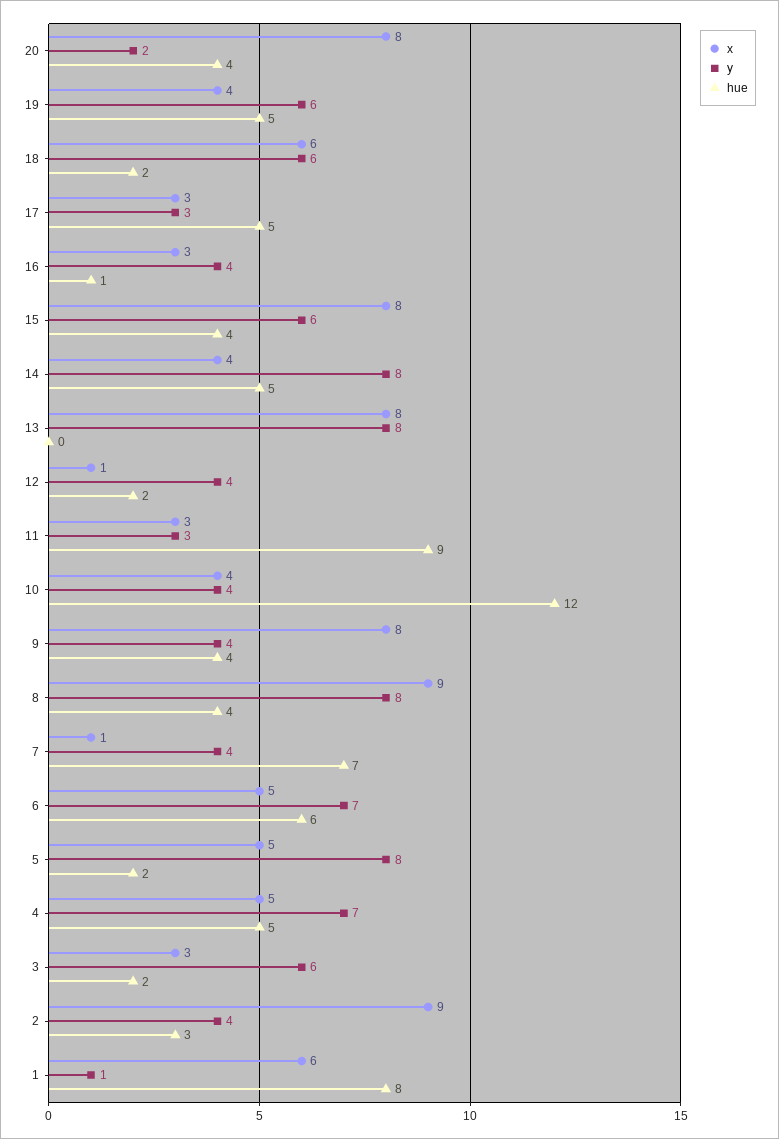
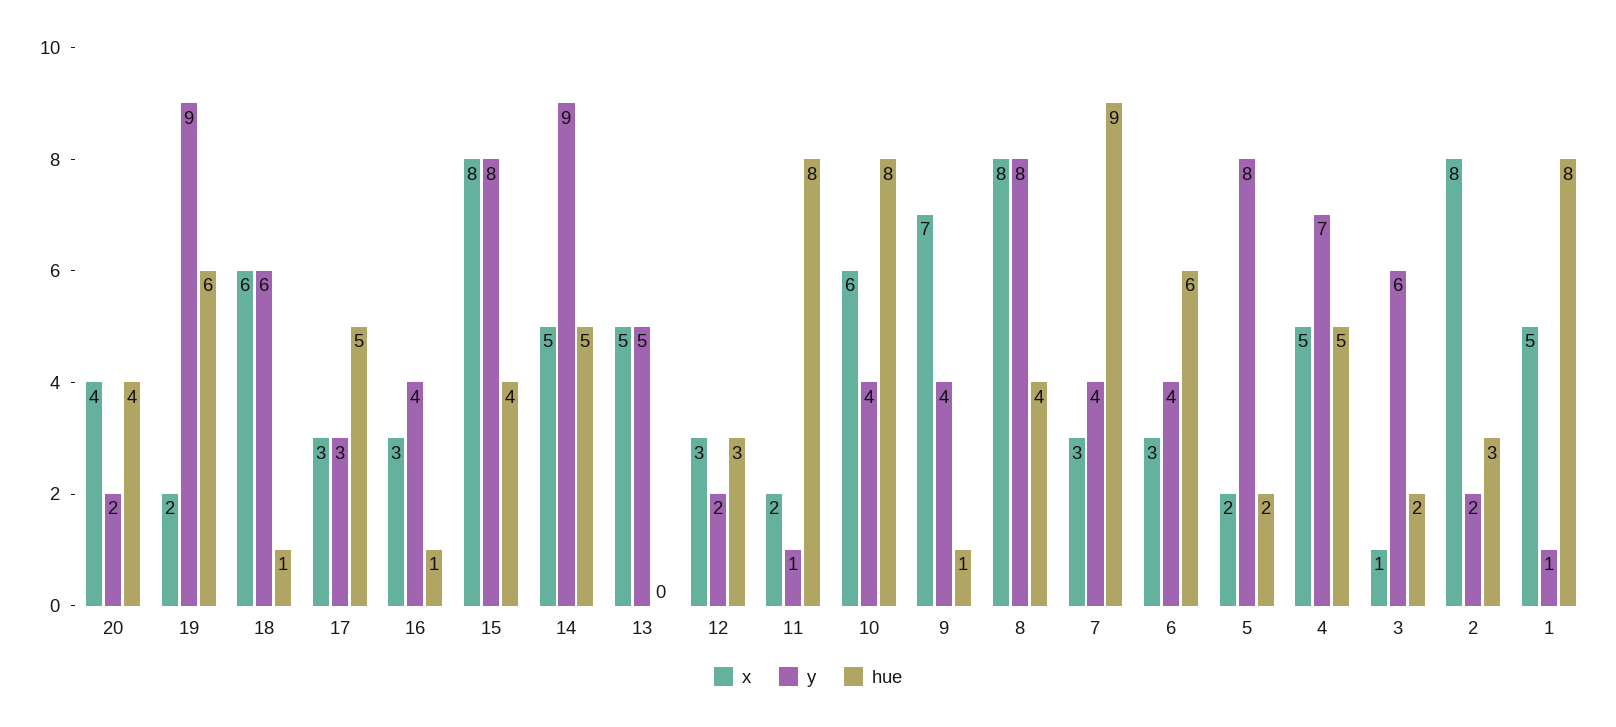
x, 20: 8 -> 4
x, 19: 4 -> 2
y, 19: 6 -> 9
hue, 19: 5 -> 6
hue, 18: 2 -> 1
y, 15: 6 -> 8
x, 14: 4 -> 5
y, 14: 8 -> 9
x, 13: 8 -> 5
y, 13: 8 -> 5
x, 12: 1 -> 3
y, 12: 4 -> 2
hue, 12: 2 -> 3
x, 11: 3 -> 2
y, 11: 3 -> 1
hue, 11: 9 -> 8
x, 10: 4 -> 6
hue, 10: 12 -> 8
x, 9: 8 -> 7
hue, 9: 4 -> 1
x, 8: 9 -> 8
x, 7: 1 -> 3
hue, 7: 7 -> 9
x, 6: 5 -> 3
y, 6: 7 -> 4
x, 5: 5 -> 2
x, 3: 3 -> 1
x, 2: 9 -> 8
y, 2: 4 -> 2
x, 1: 6 -> 5

